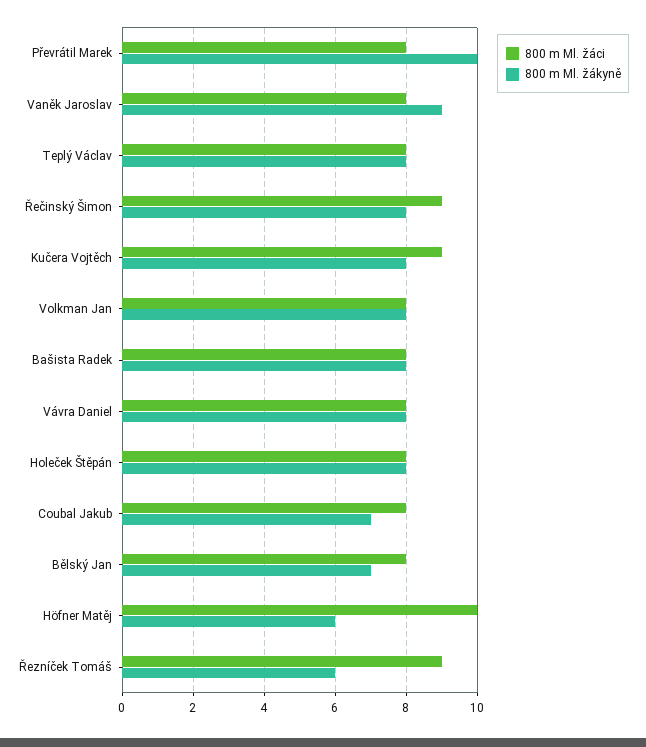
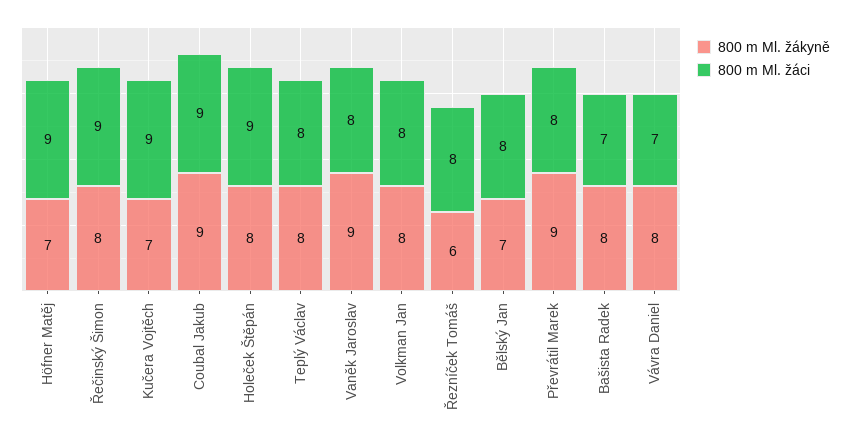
800 m Ml. žákyně, Převrátil Marek: 10 -> 9
800 m Ml. žákyně, Kučera Vojtěch: 8 -> 7
800 m Ml. žáci, Bašista Radek: 8 -> 7
800 m Ml. žáci, Vávra Daniel: 8 -> 7
800 m Ml. žáci, Holeček Štěpán: 8 -> 9
800 m Ml. žáci, Coubal Jakub: 8 -> 9
800 m Ml. žákyně, Coubal Jakub: 7 -> 9
800 m Ml. žáci, Höfner Matěj: 10 -> 9
800 m Ml. žákyně, Höfner Matěj: 6 -> 7
800 m Ml. žáci, Řezníček Tomáš: 9 -> 8

